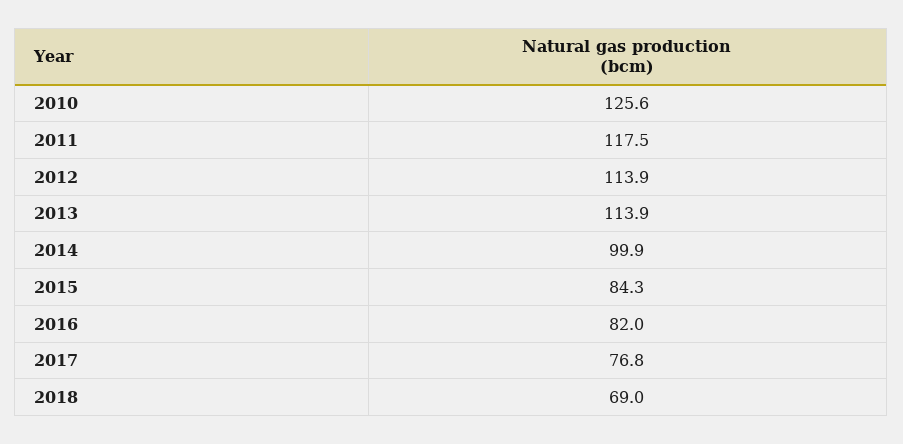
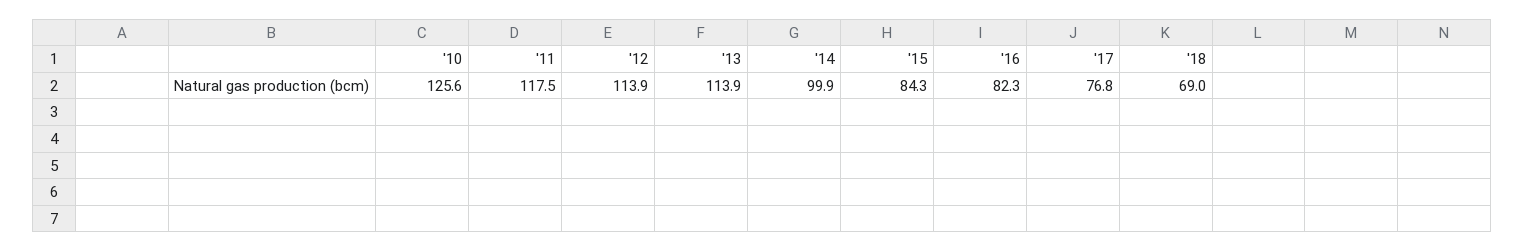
2016: 82 -> 82.3

